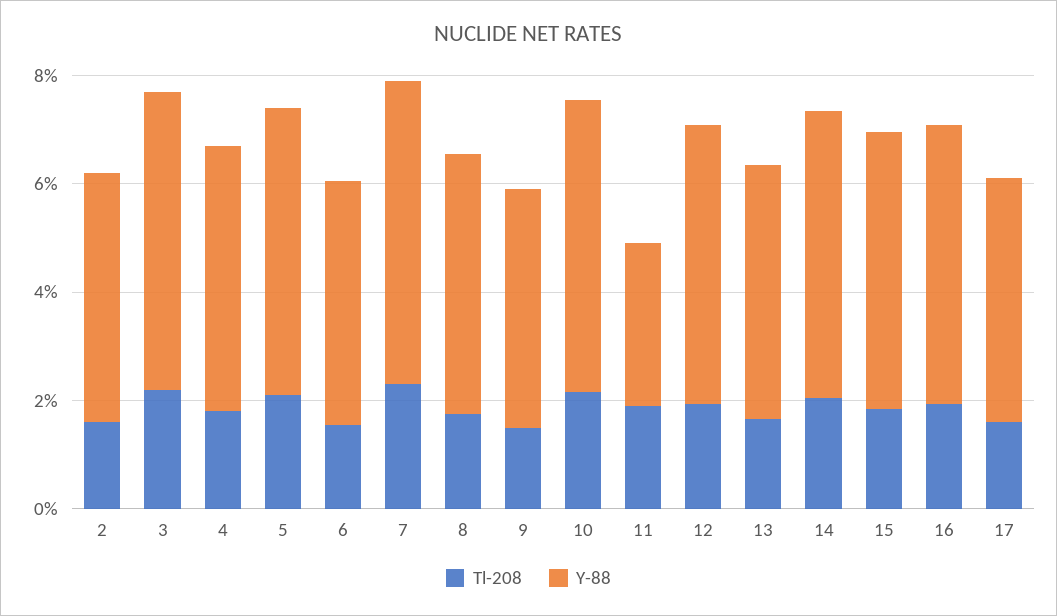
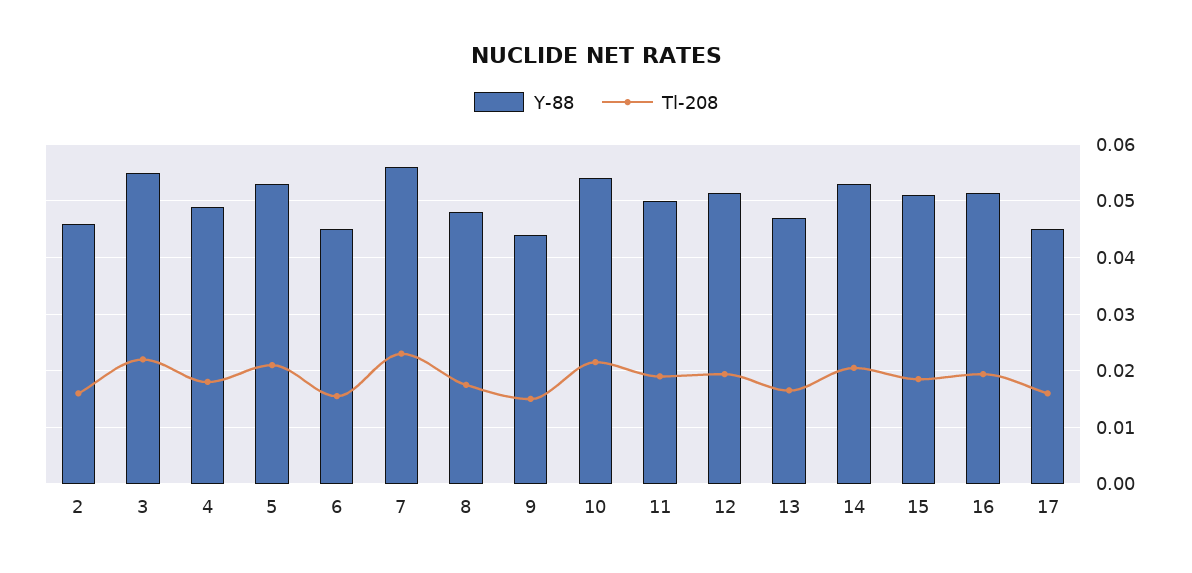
Y-88, 11: 0.03 -> 0.05

